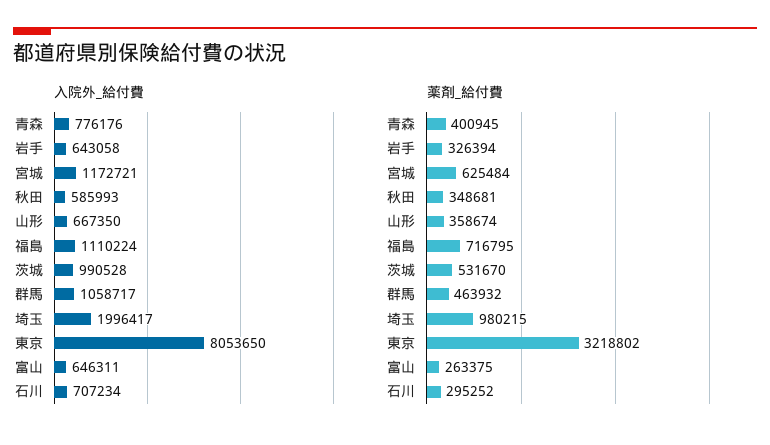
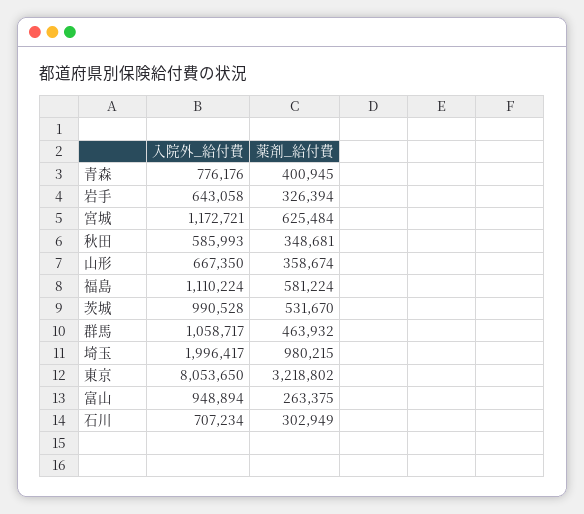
入院外_給付費, 富山: 646311 -> 948894
薬剤_給付費, 福島: 716795 -> 581224
薬剤_給付費, 石川: 295252 -> 302949

